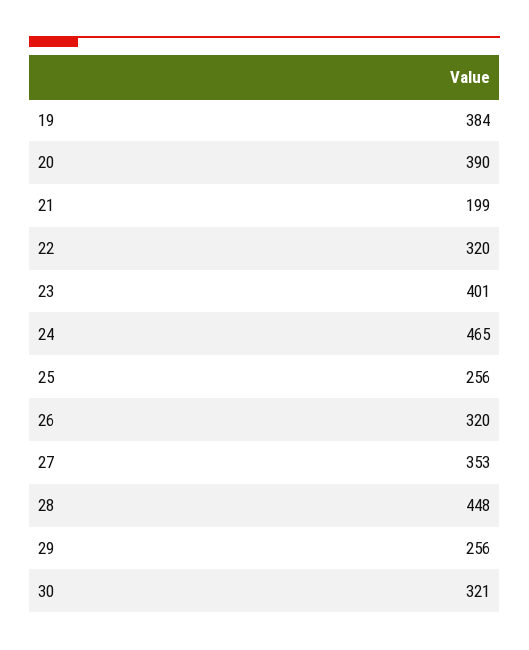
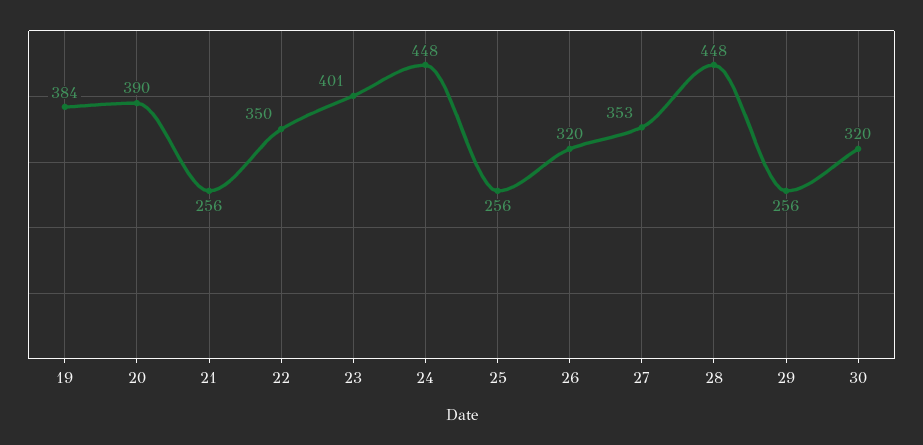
21: 199 -> 256
22: 320 -> 350
24: 465 -> 448
30: 321 -> 320

